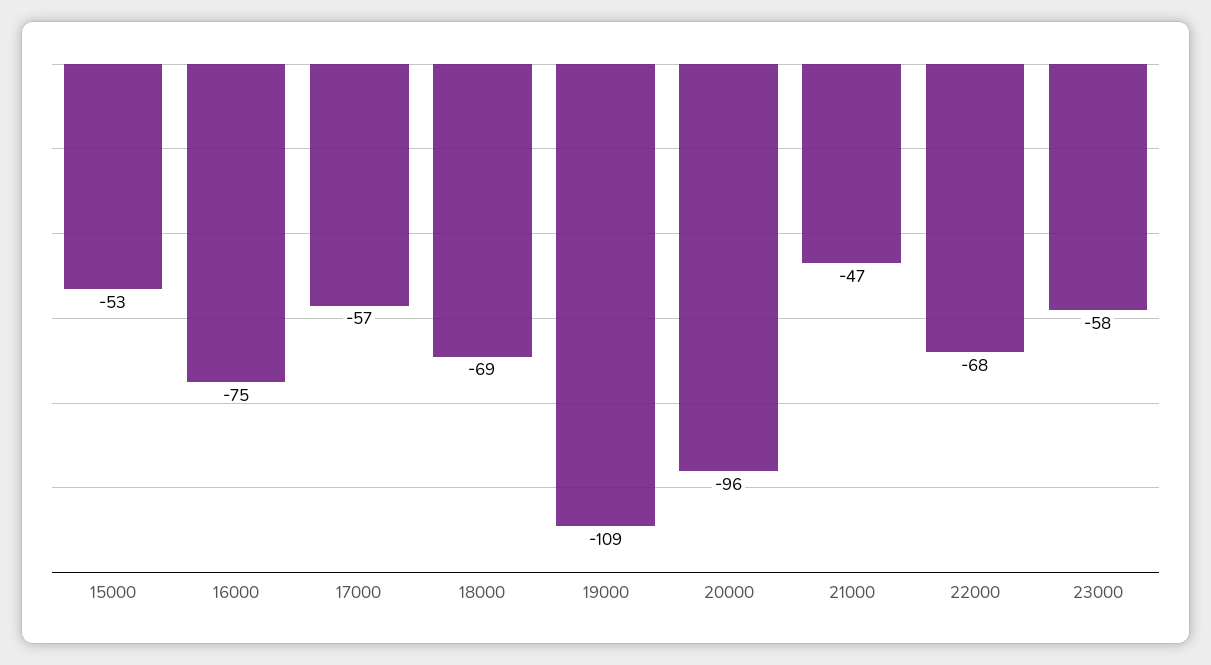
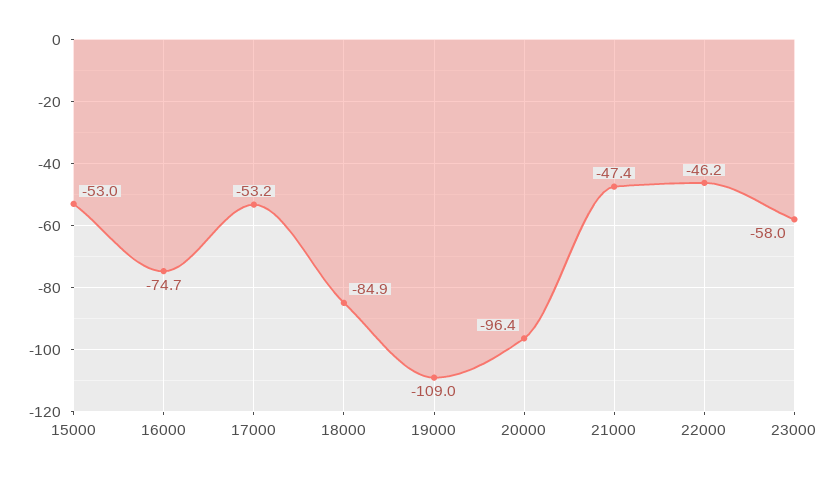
17000: -57 -> -53.2
18000: -69 -> -84.9
22000: -68 -> -46.2

